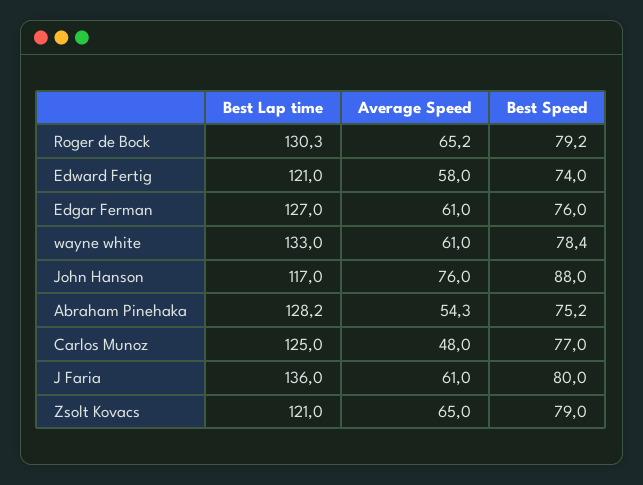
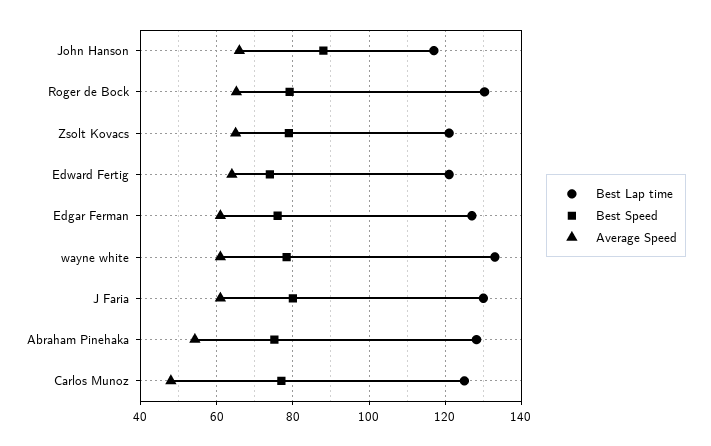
Average Speed, Edward Fertig: 58 -> 64
Average Speed, John Hanson: 76 -> 66
Best Lap time, J Faria: 136 -> 130

